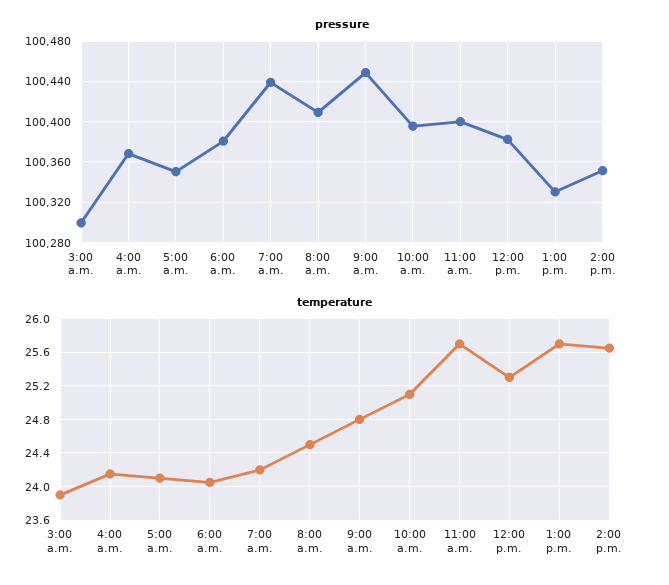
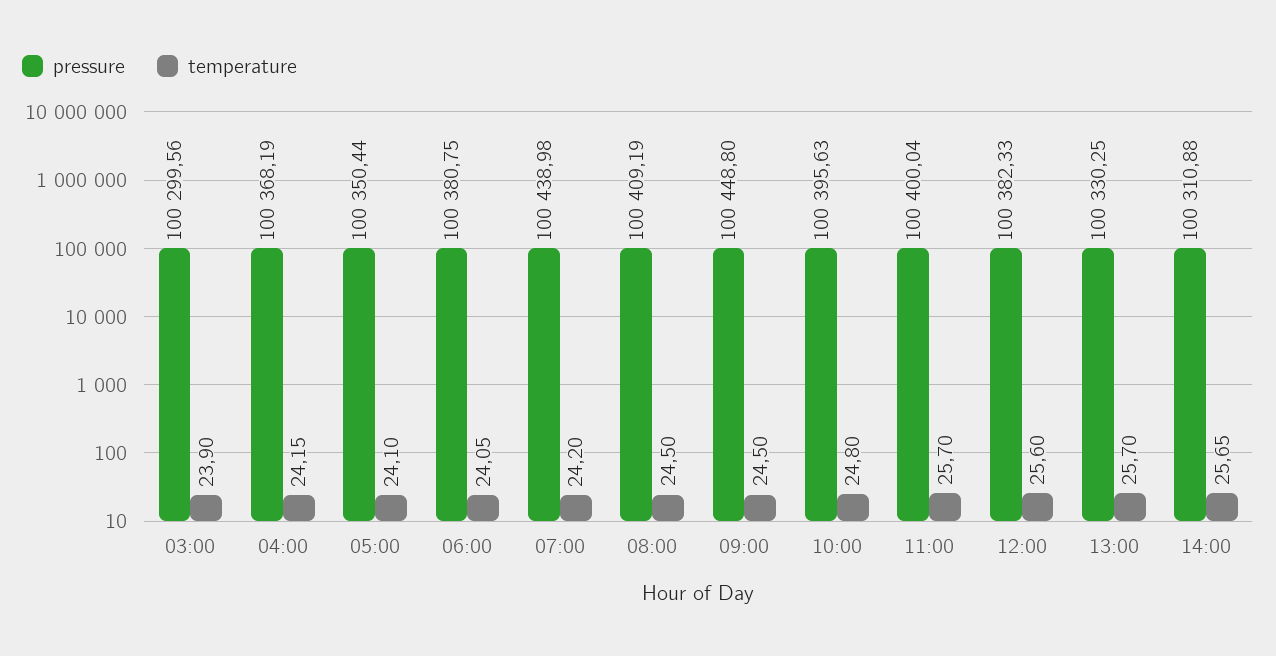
pressure, 2:00 p.m.: 100350 -> 100310.88
temperature, 9:00 a.m.: 24.8 -> 24.5
temperature, 10:00 a.m.: 25.1 -> 24.8
temperature, 12:00 p.m.: 25.3 -> 25.6

